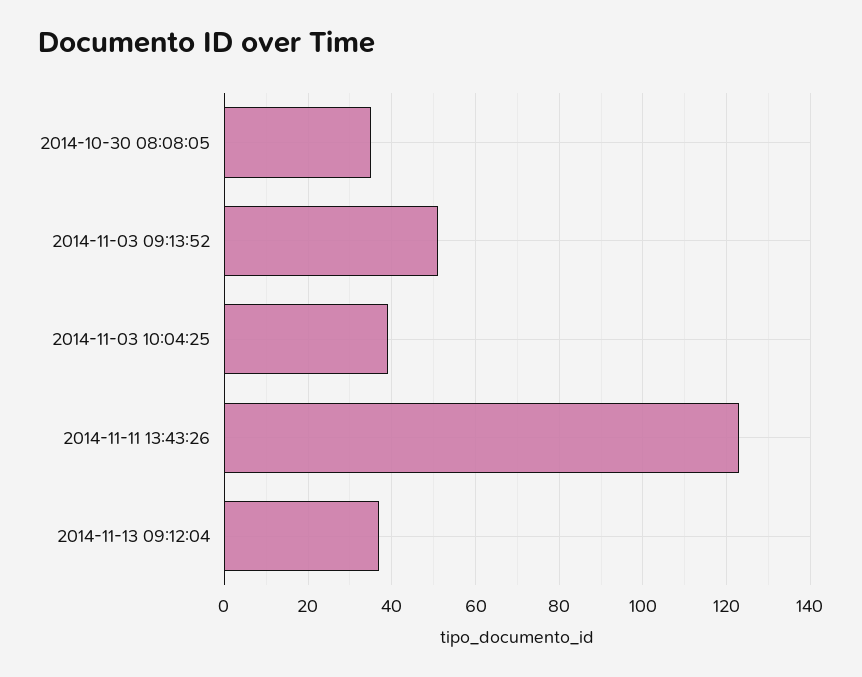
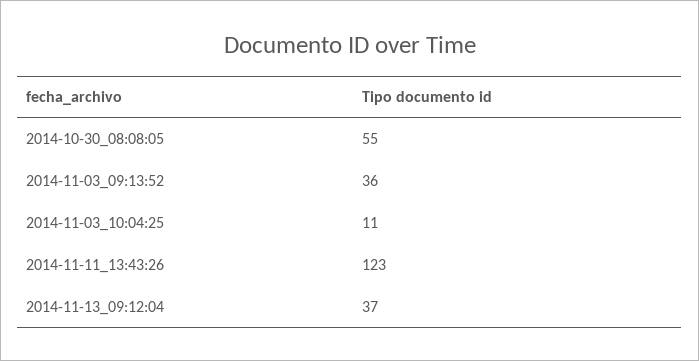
2014-10-30 08:08:05: 35 -> 55
2014-11-03 09:13:52: 50 -> 36
2014-11-03 10:04:25: 40 -> 11

